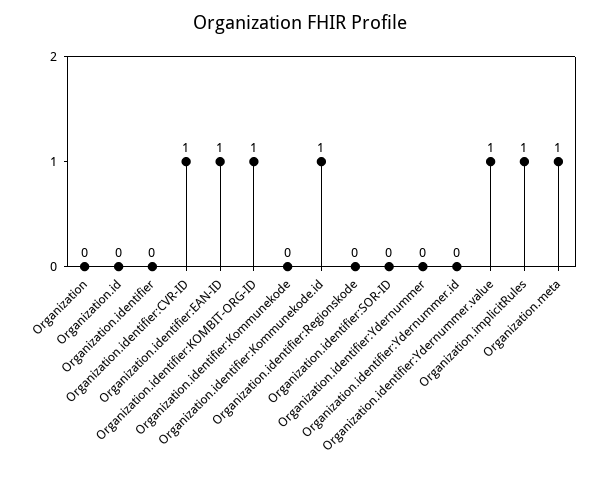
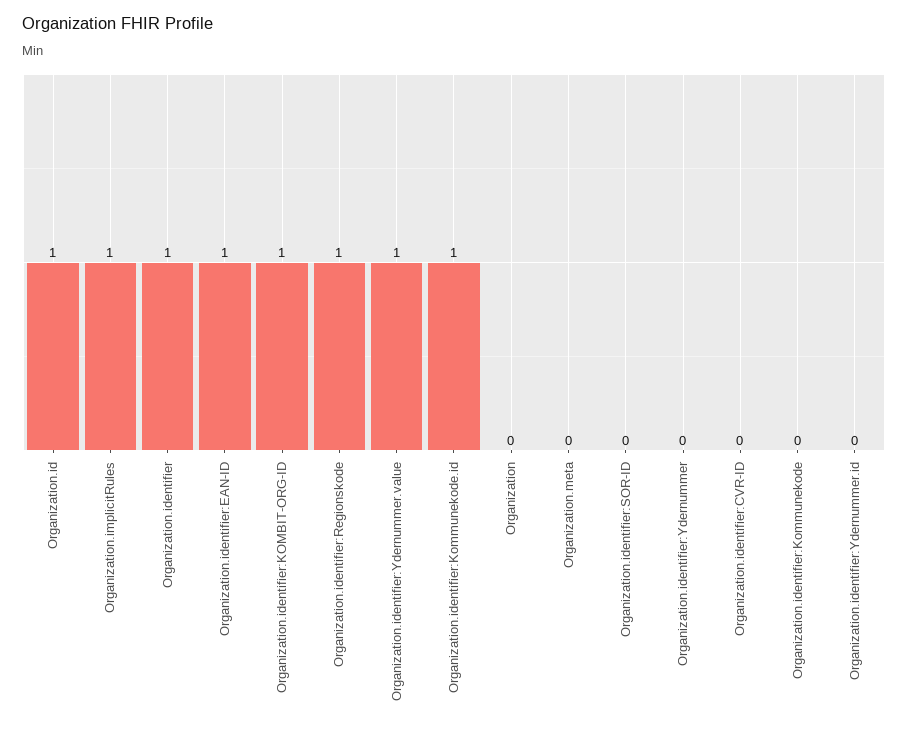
Organization.id: 0 -> 1
Organization.identifier: 0 -> 1
Organization.identifier:CVR-ID: 1 -> 0
Organization.identifier:Regionskode: 0 -> 1
Organization.meta: 1 -> 0

